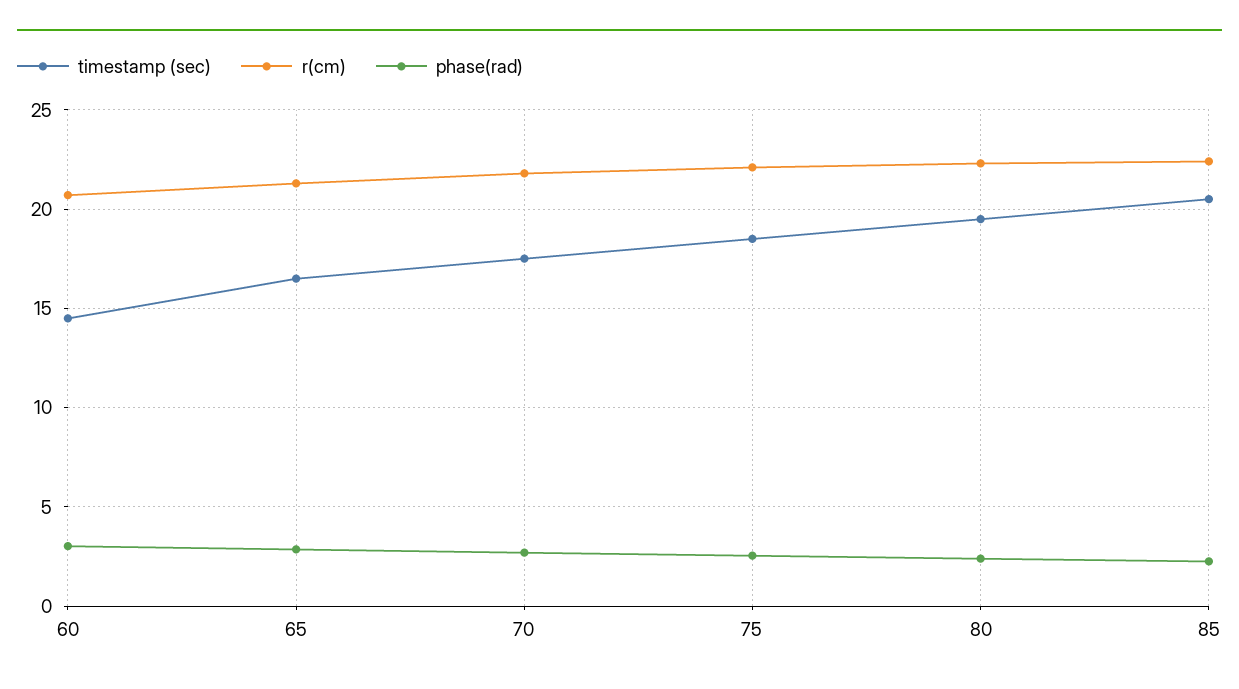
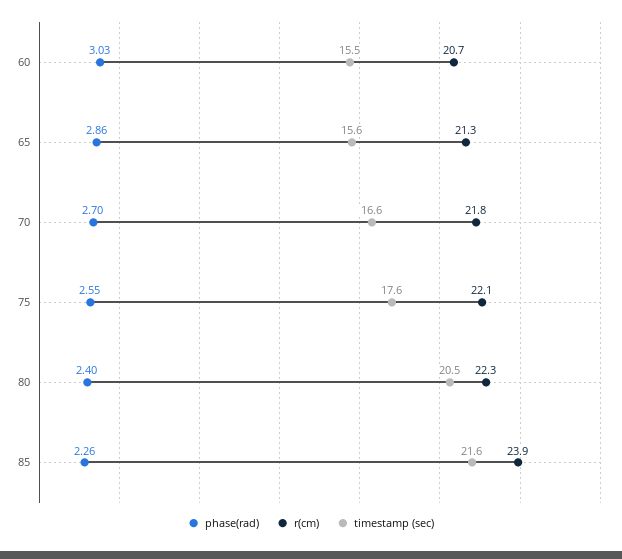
timestamp (sec), 60: 14.5 -> 15.5
timestamp (sec), 65: 16.5 -> 15.6
timestamp (sec), 70: 17.5 -> 16.6
timestamp (sec), 75: 18.5 -> 17.6
timestamp (sec), 80: 19.5 -> 20.5
timestamp (sec), 85: 20.5 -> 21.6
r(cm), 85: 22.5 -> 23.9

